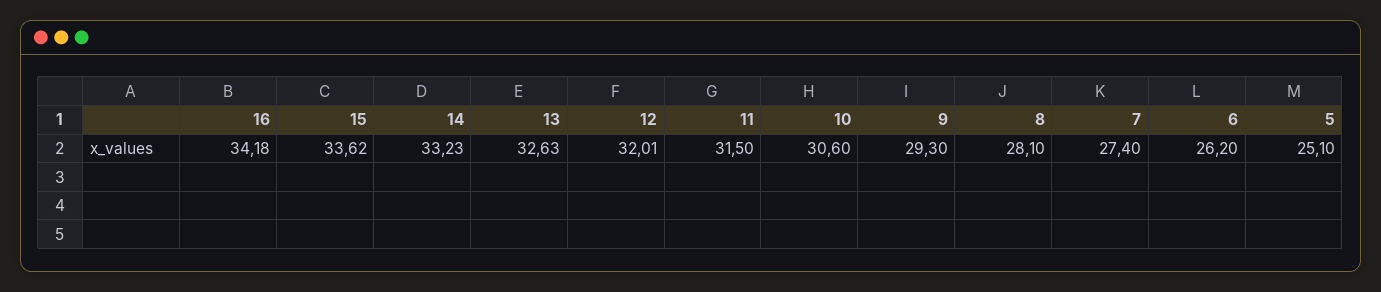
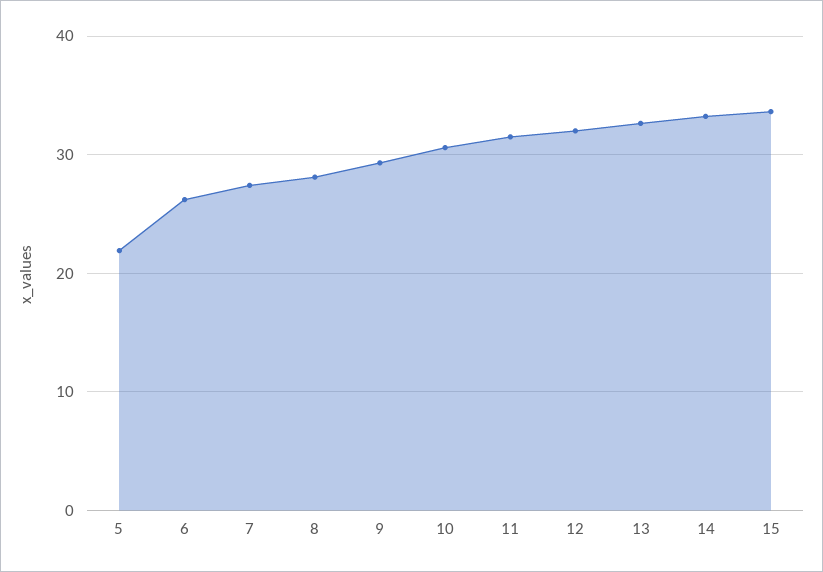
16: 34.18 -> none
5: 25.1 -> 22

